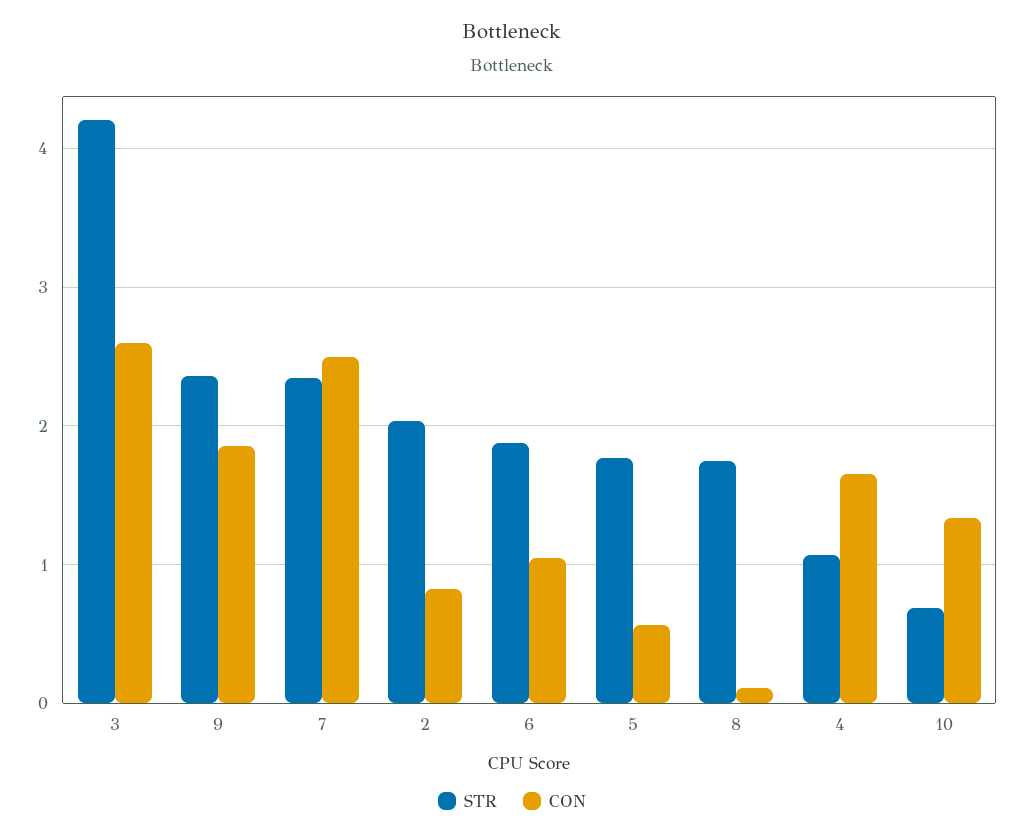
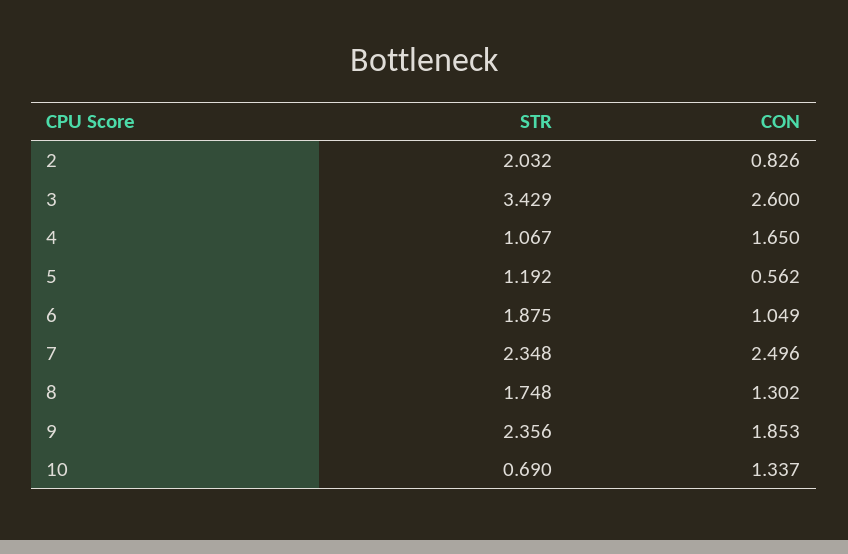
STR, 3: 4.2 -> 3.429
STR, 5: 1.8 -> 1.192
CON, 8: 0.1 -> 1.302

